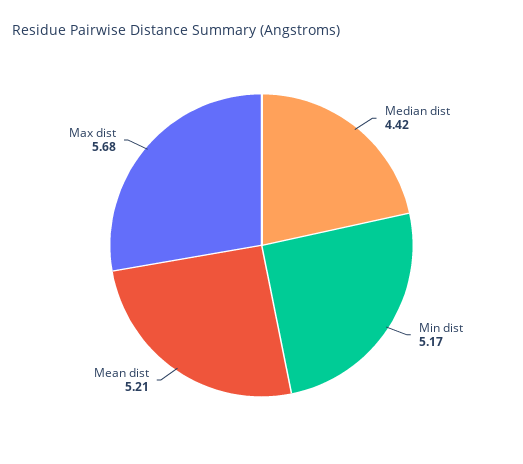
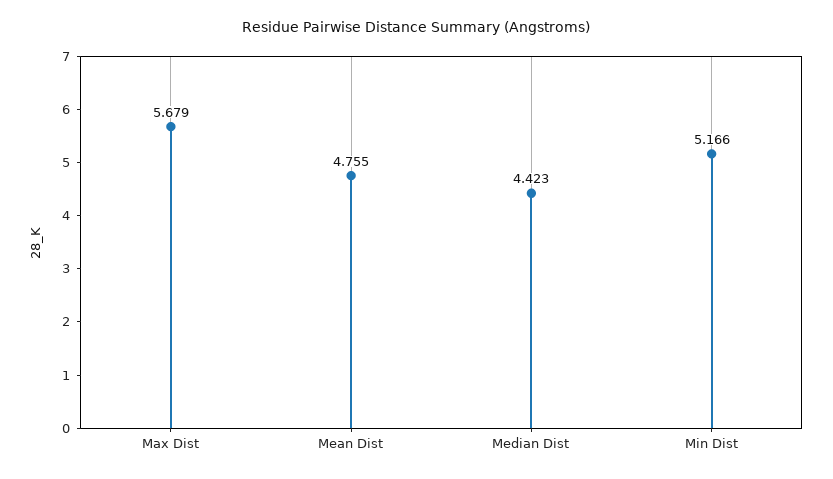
Mean dist: 5.21 -> 4.755

